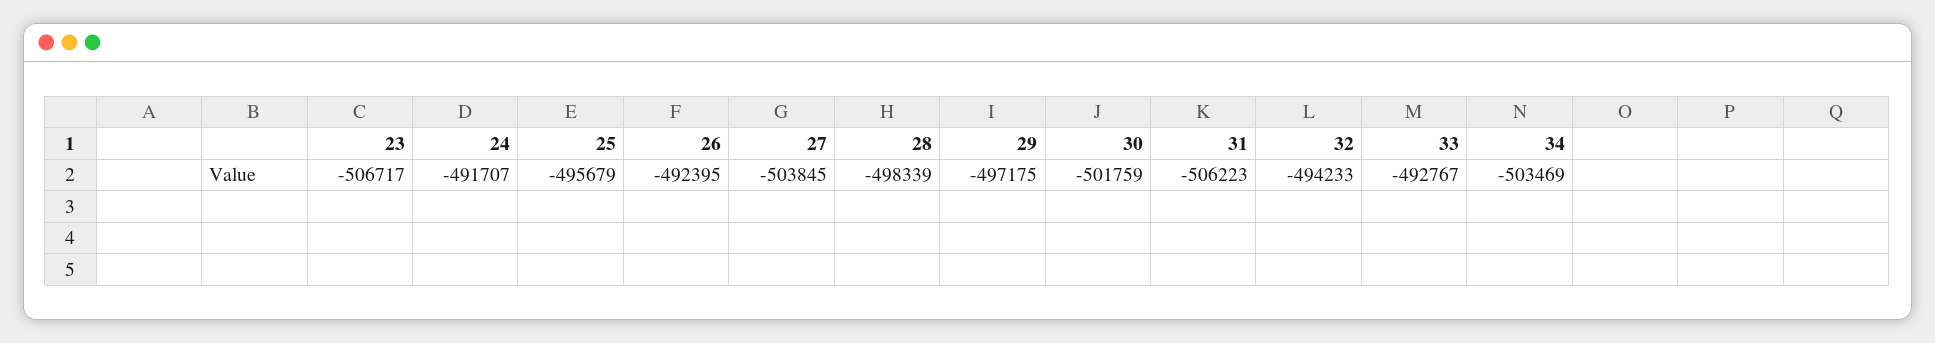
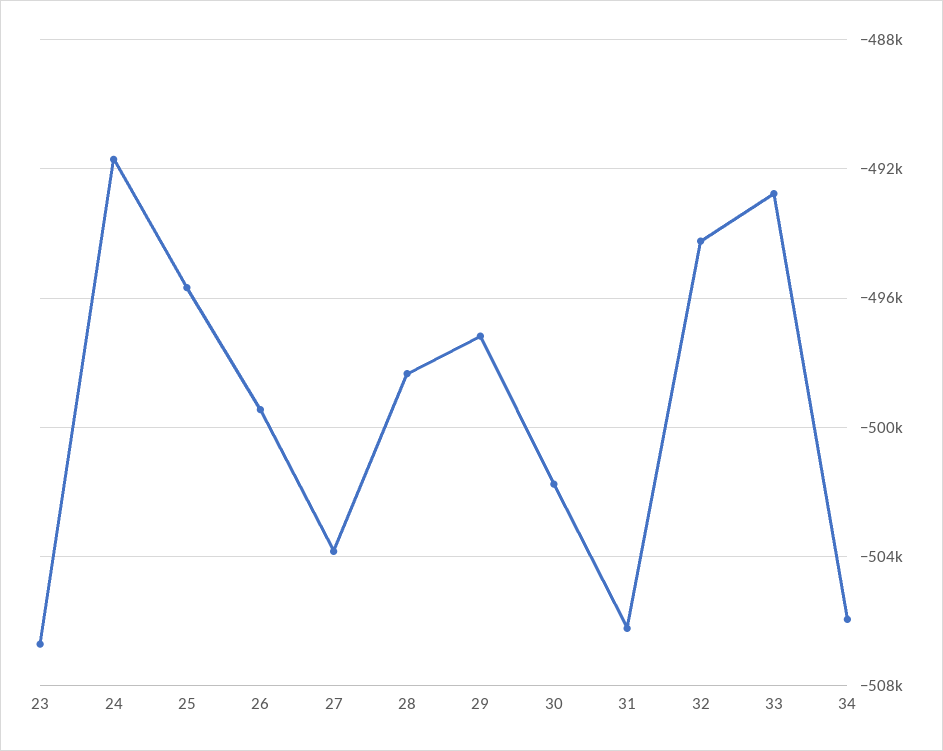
26: -492395 -> -499500
34: -503469 -> -506000

